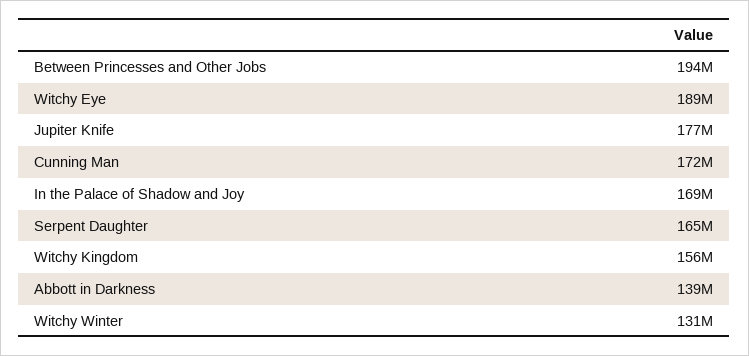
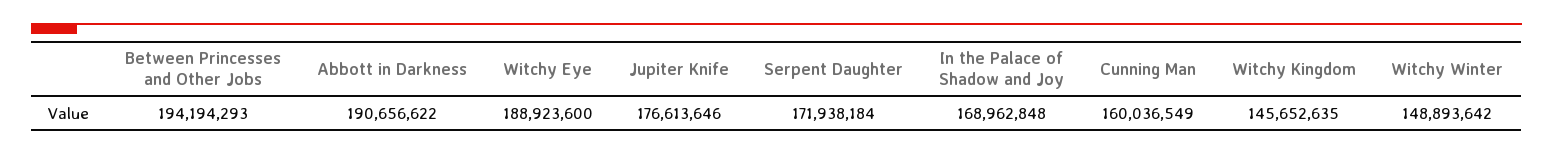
Cunning Man: 172000000 -> 160036549
Serpent Daughter: 165000000 -> 171938184
Witchy Kingdom: 156000000 -> 145652635
Abbott in Darkness: 139000000 -> 190656622
Witchy Winter: 131000000 -> 148893642

